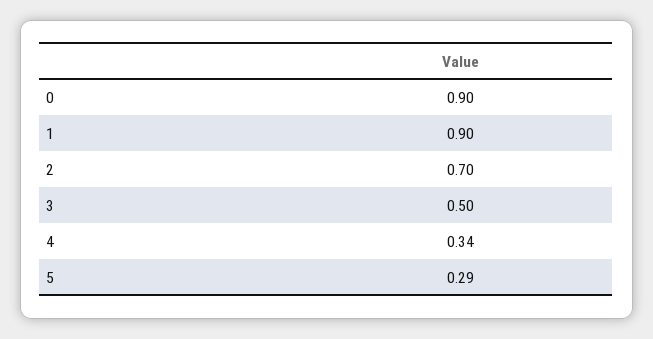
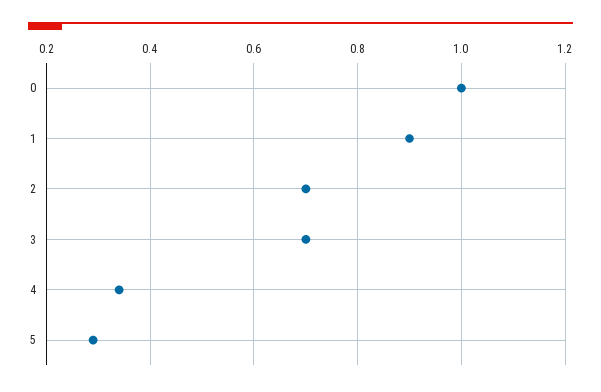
0: 0.9 -> 1
3: 0.5 -> 0.7

